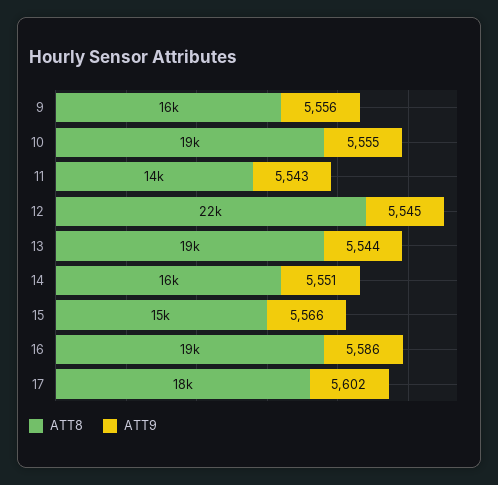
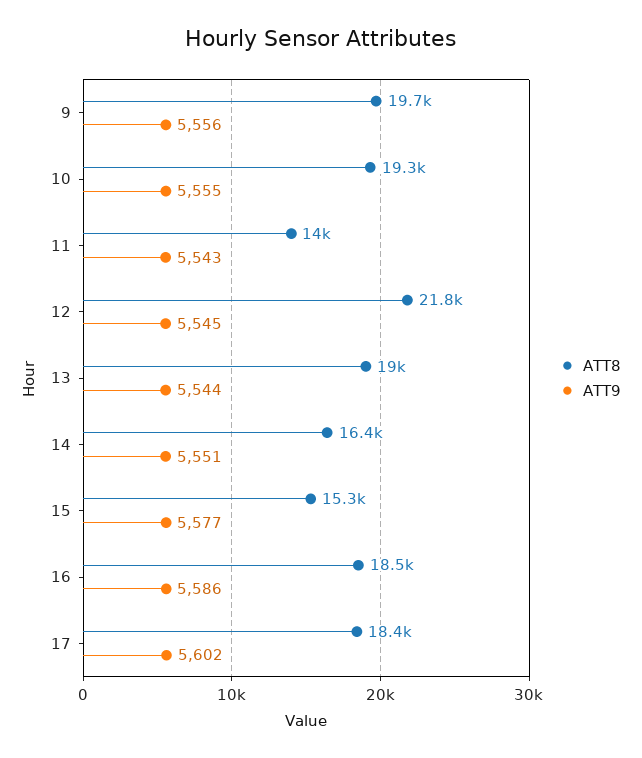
ATT8, 9: 16000 -> 19700
ATT9, 15: 5566 -> 5577

